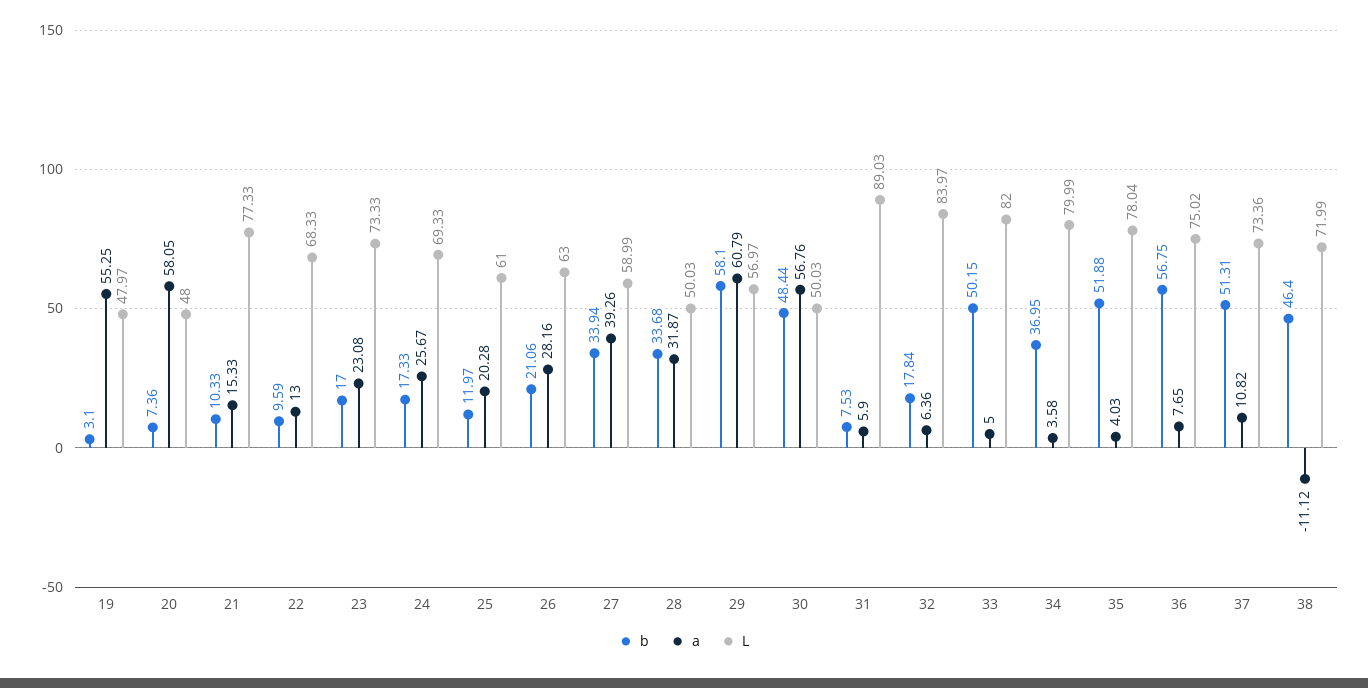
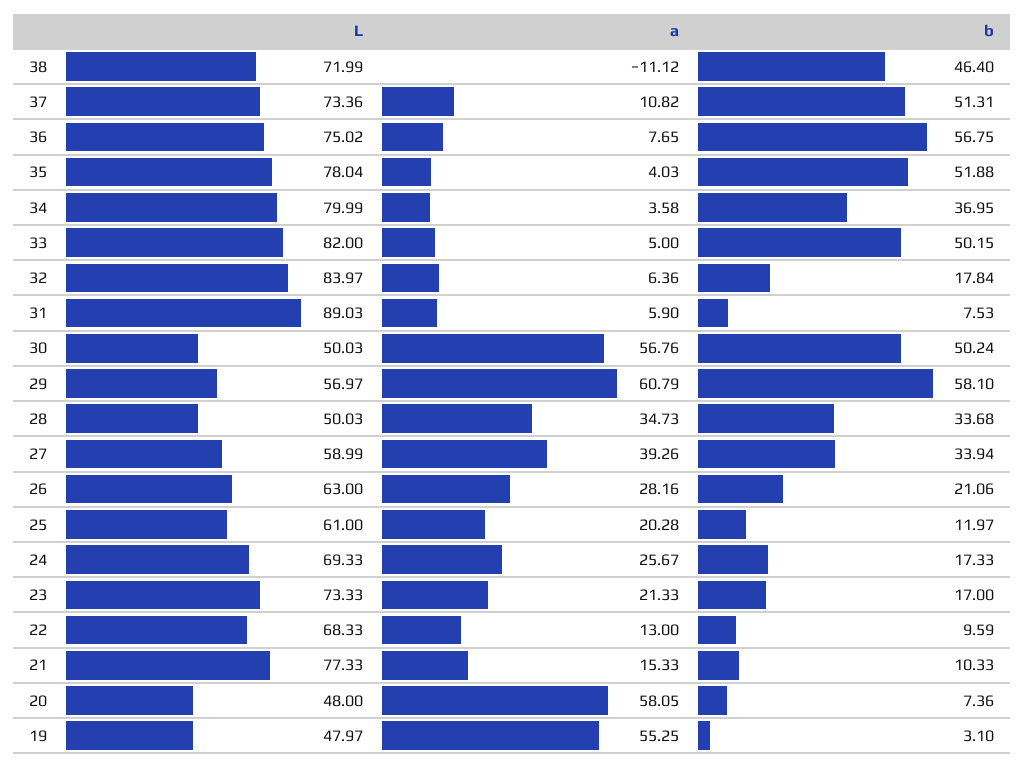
a, 23: 23.08 -> 21.33
a, 28: 31.87 -> 34.73
b, 30: 48.44 -> 50.24

